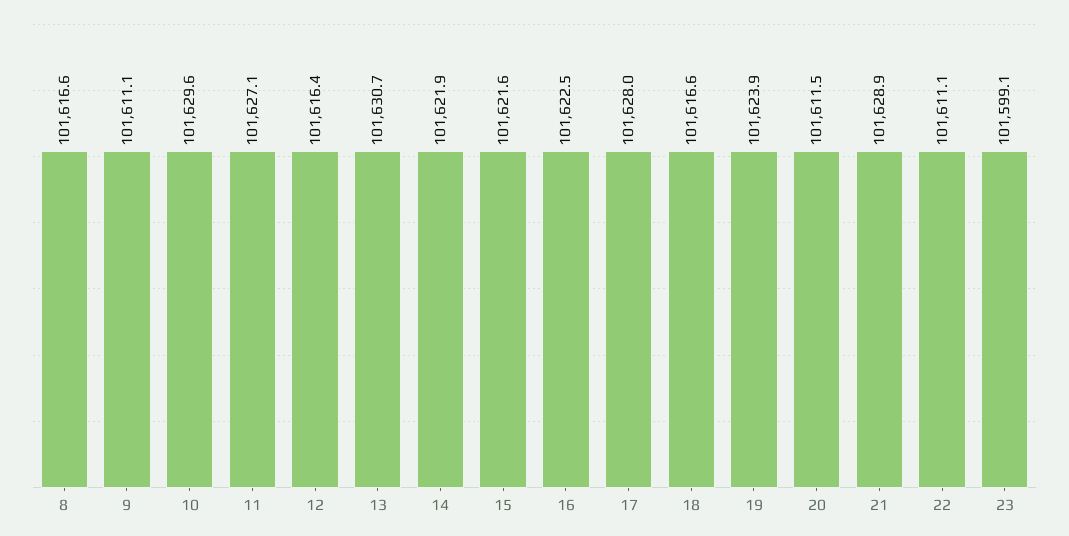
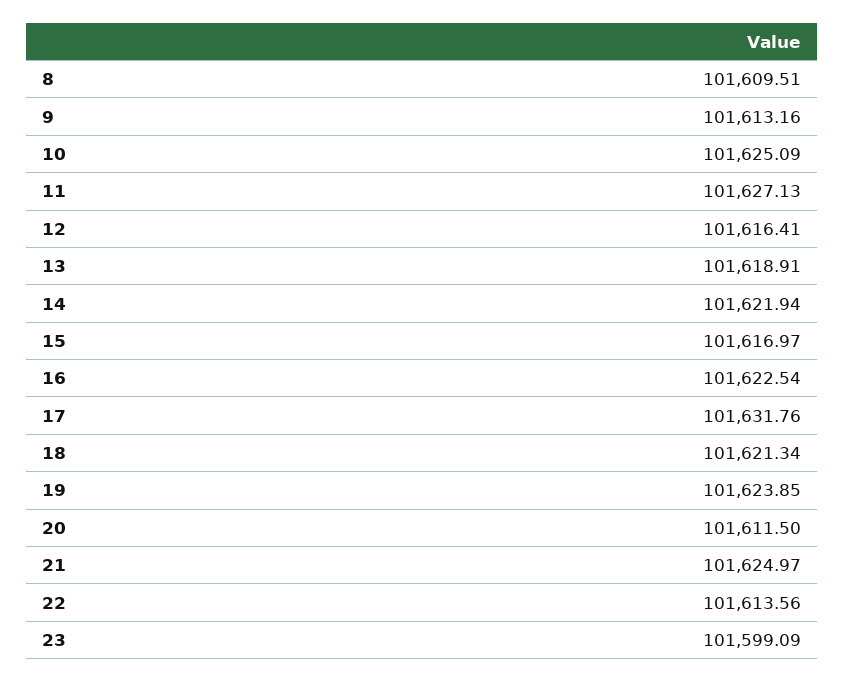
8: 101616.6 -> 101609.51
9: 101611.1 -> 101613.16
10: 101629.6 -> 101625.09
13: 101630.7 -> 101618.91
15: 101621.6 -> 101616.97
17: 101628 -> 101631.76
18: 101616.6 -> 101621.34
21: 101628.9 -> 101624.97
22: 101611.1 -> 101613.56

